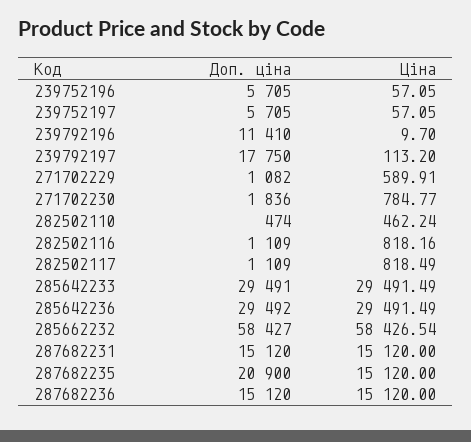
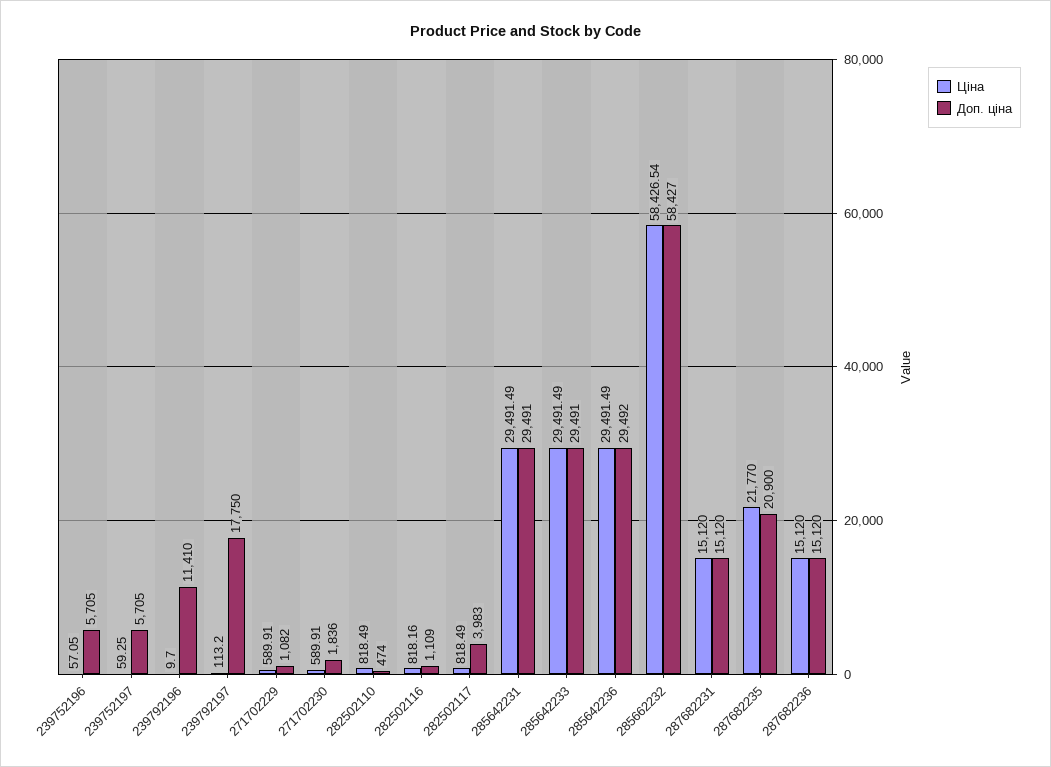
Ціна, 239752197: 57.05 -> 59.25
Ціна, 271702230: 784.77 -> 589.91
Ціна, 282502110: 462.24 -> 818.49
Доп. ціна, 282502117: 1109 -> 3983
Ціна, 287682235: 15120 -> 21770
Ціна, 285642231: none -> 29491.49
Доп. ціна, 285642231: none -> 29491

